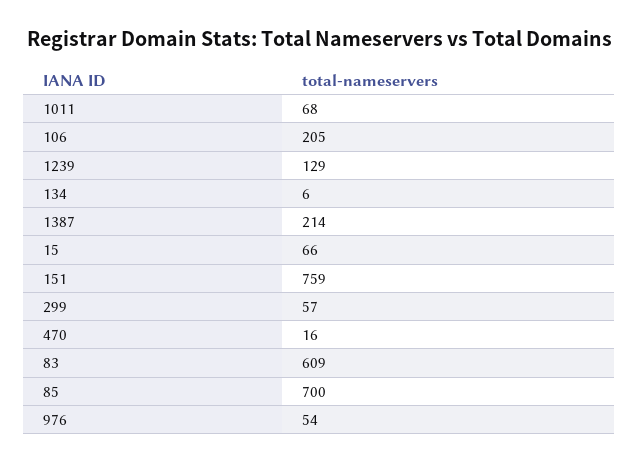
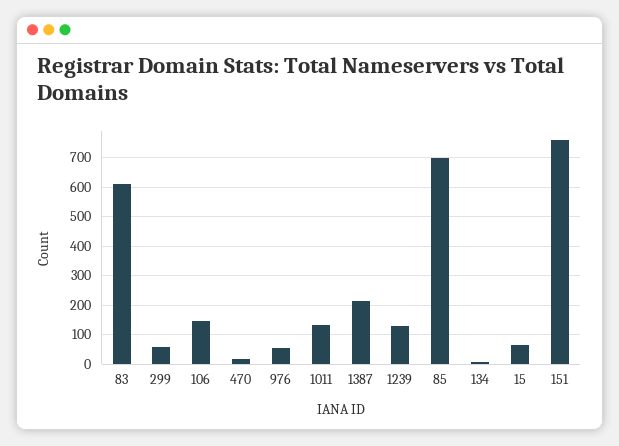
1011: 68 -> 125
106: 205 -> 150

